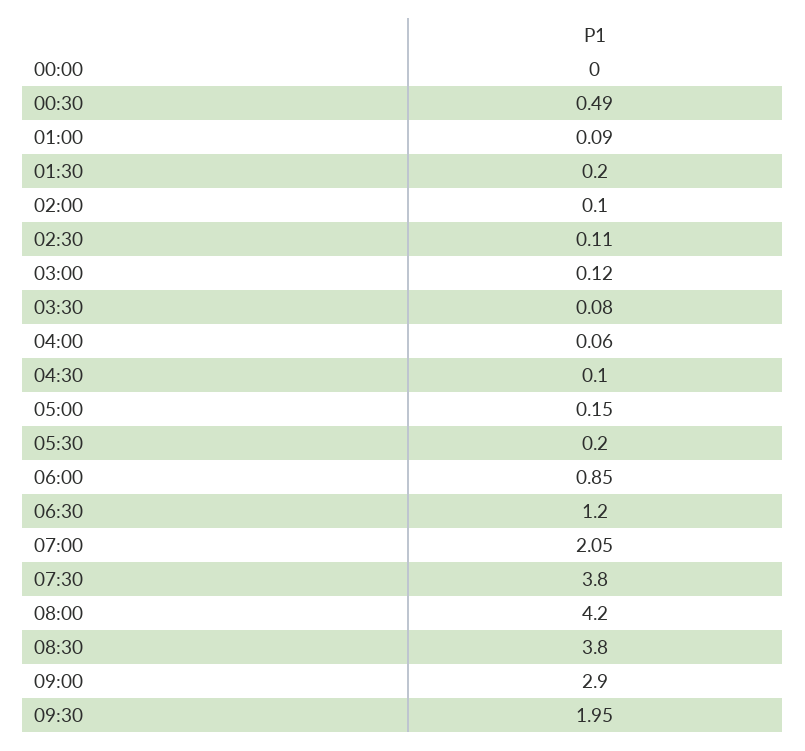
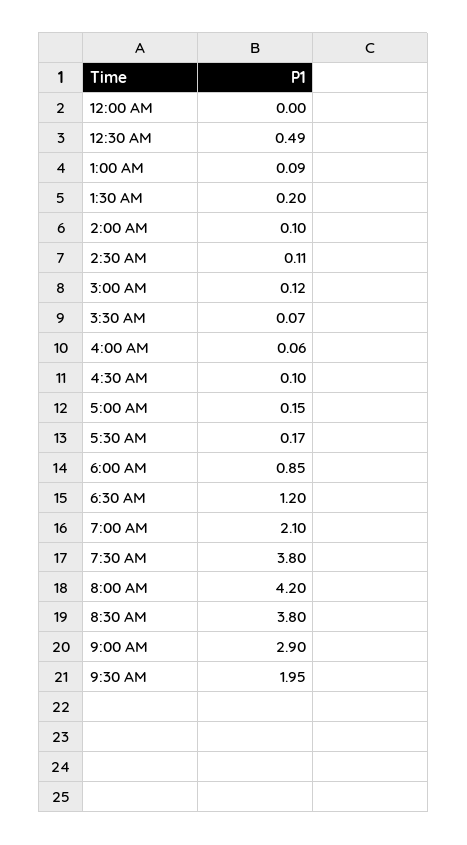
03:30: 0.08 -> 0.07
05:30: 0.2 -> 0.17
07:00: 2.05 -> 2.1

